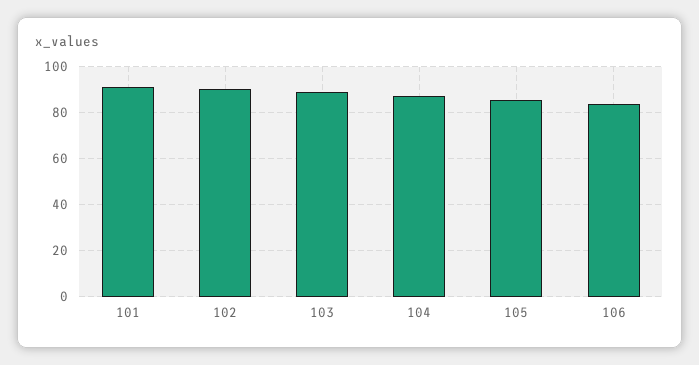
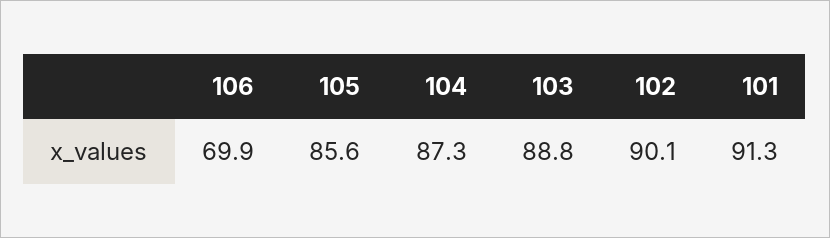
106: 85 -> 69.9

